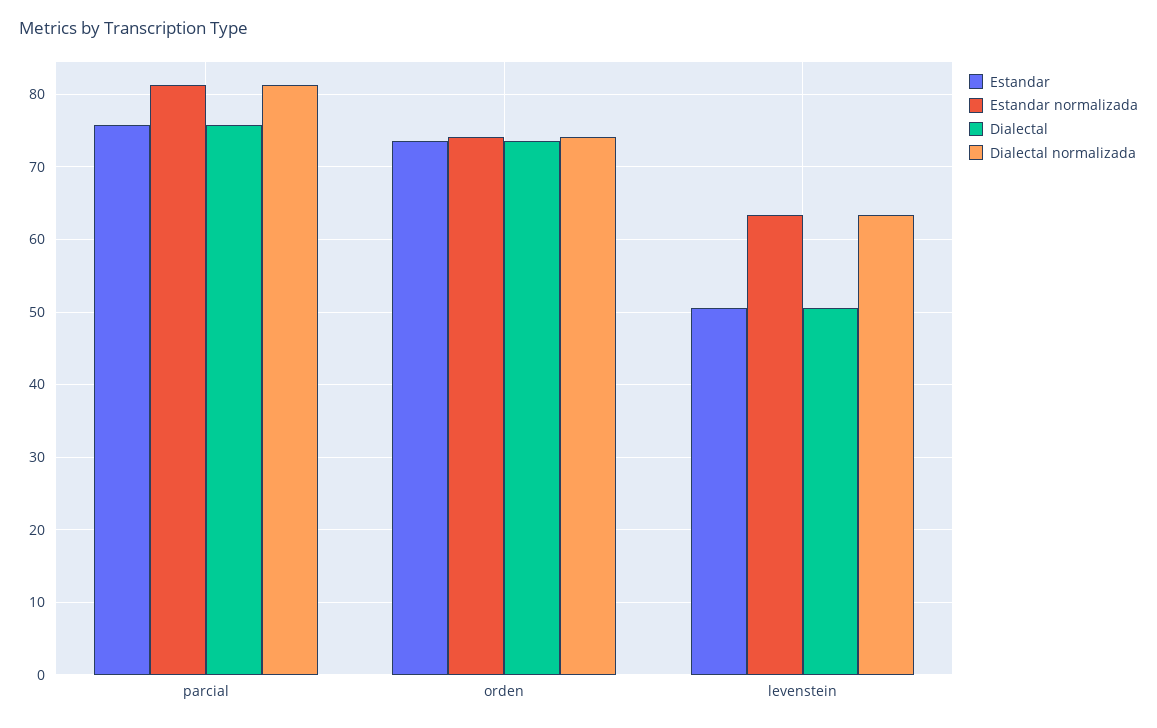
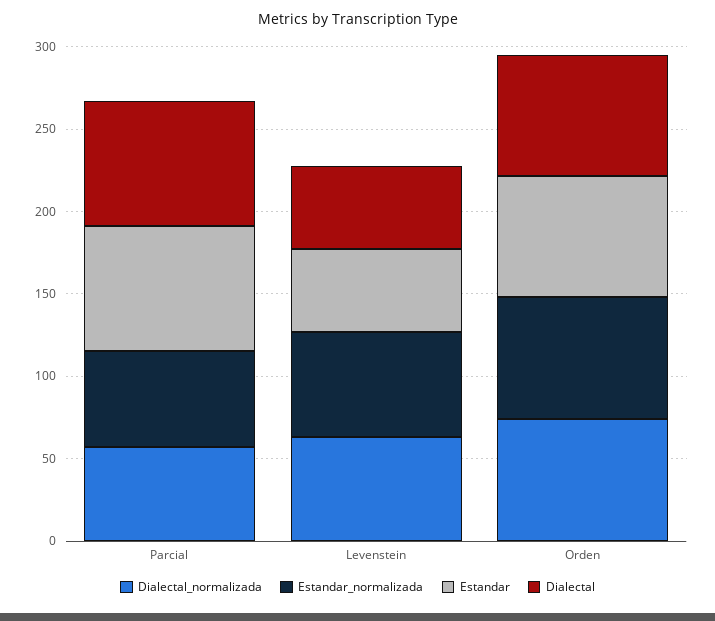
Estandar normalizada, parcial: 81 -> 60
Dialectal normalizada, parcial: 81 -> 60

